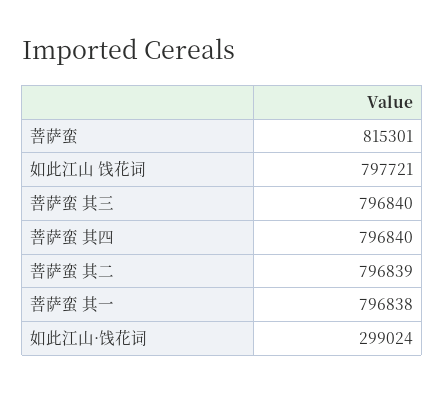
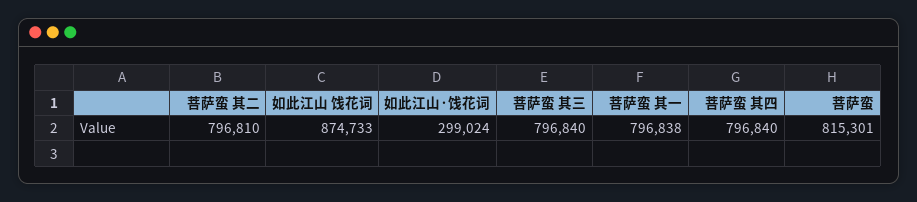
如此江山 饯花词: 797721 -> 874733
菩萨蛮 其二: 796839 -> 796810

